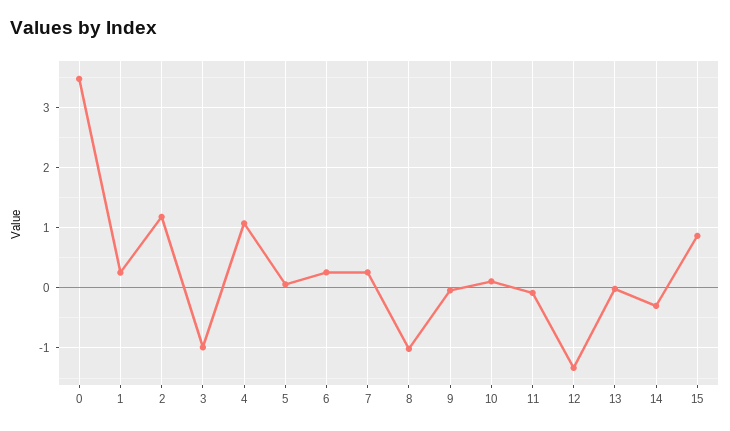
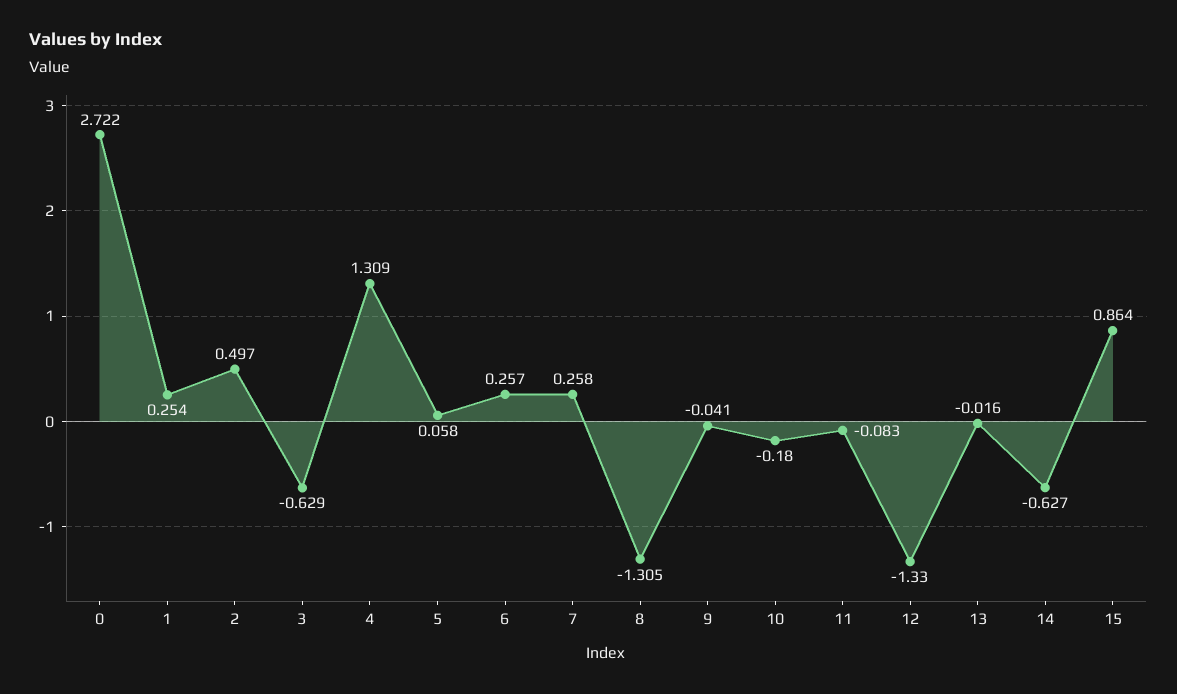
0: 3.5 -> 2.722
2: 1.2 -> 0.497
3: -1 -> -0.629
4: 1.1 -> 1.309
8: -1 -> -1.305
10: 0.1 -> -0.18
14: -0.3 -> -0.627

